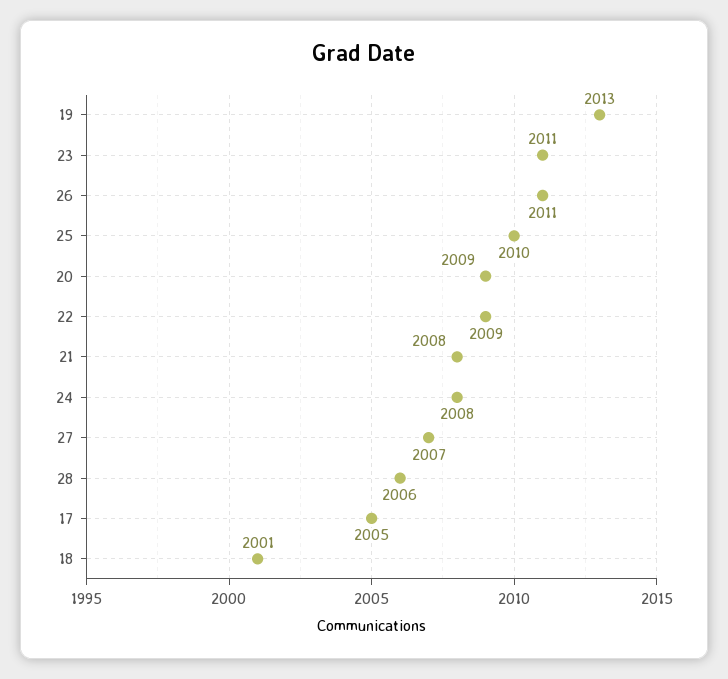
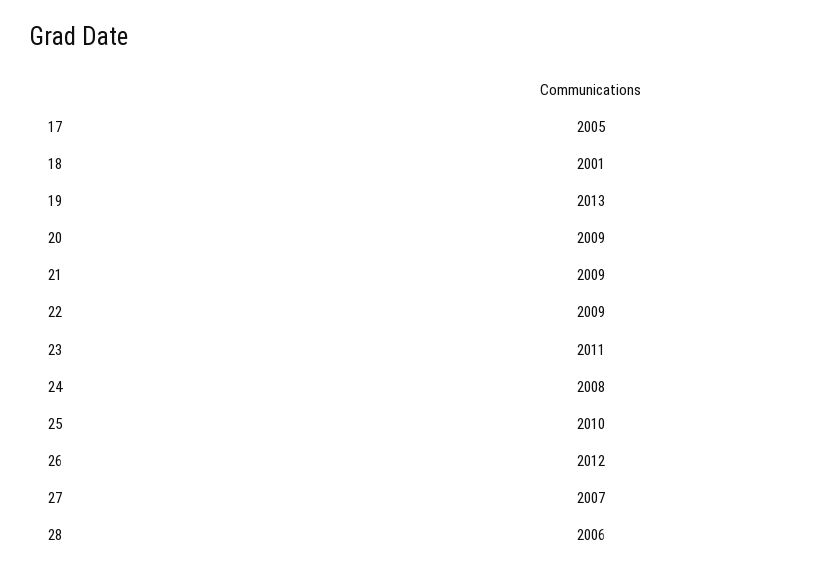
26: 2011 -> 2012
21: 2008 -> 2009

